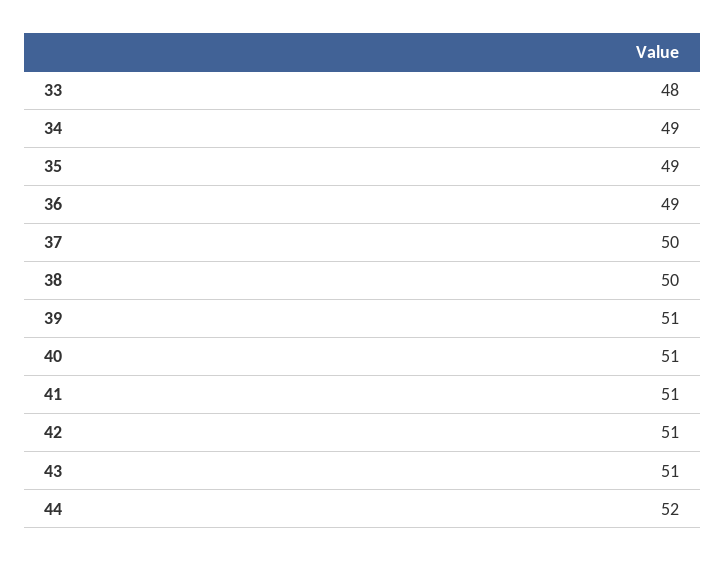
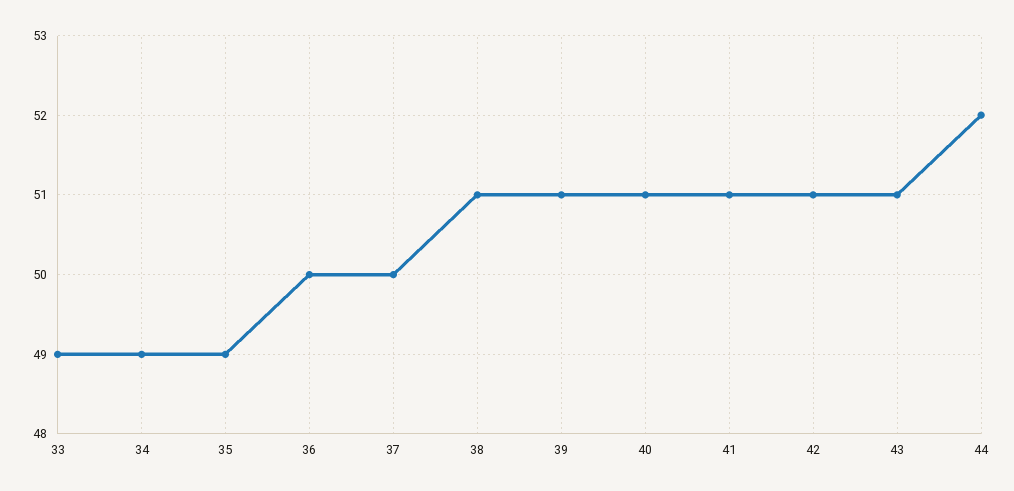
33: 48 -> 49
36: 49 -> 50
38: 50 -> 51

